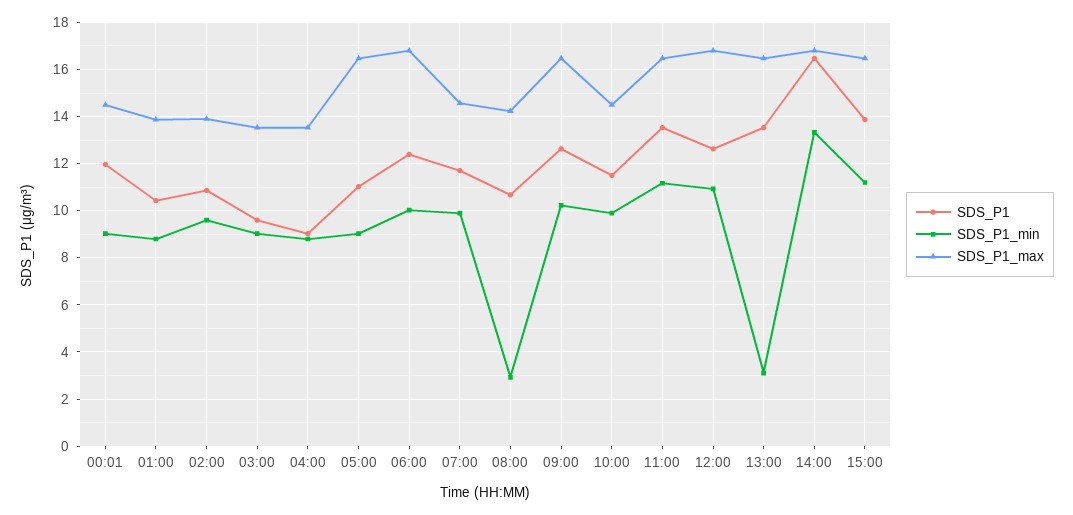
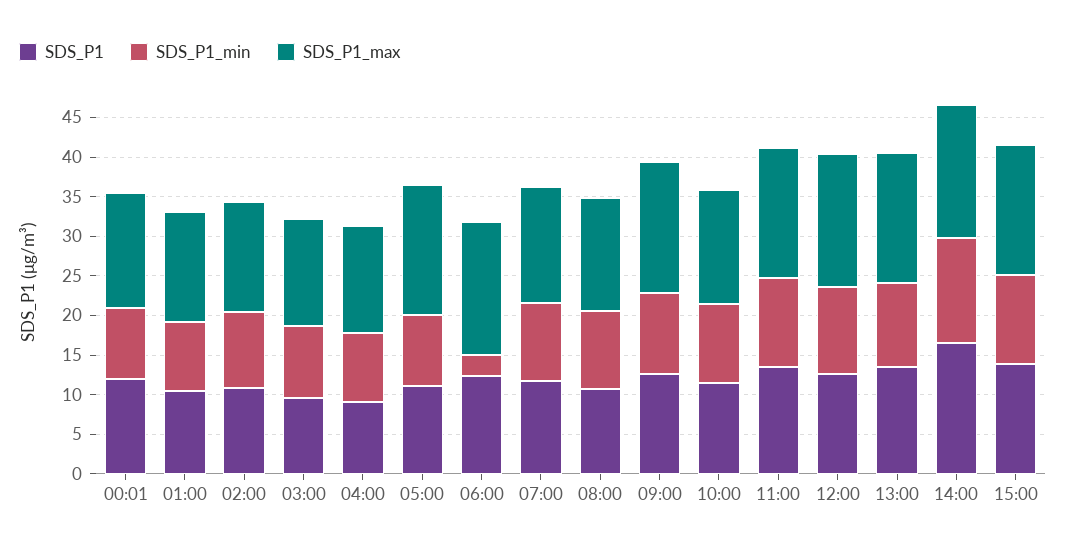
SDS_P1_min, 06:00: 10 -> 2.5
SDS_P1_min, 08:00: 3 -> 10
SDS_P1_min, 13:00: 3 -> 10

